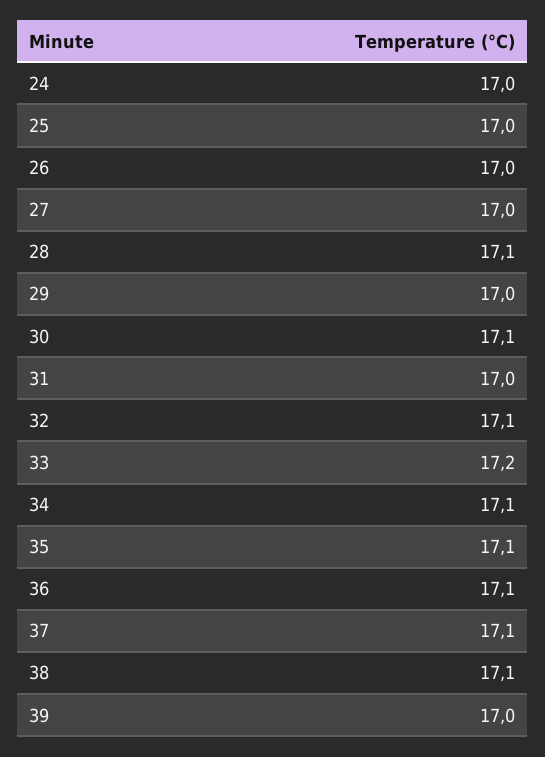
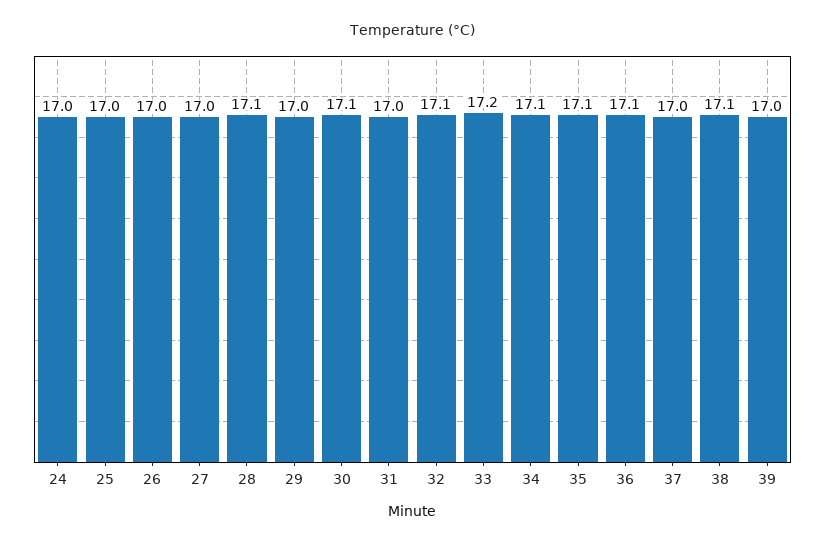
37: 17.1 -> 17

